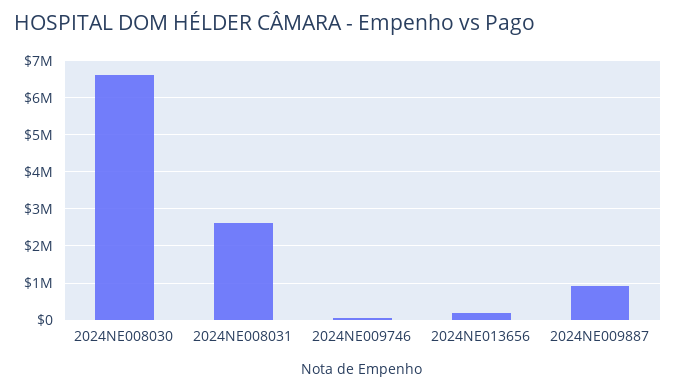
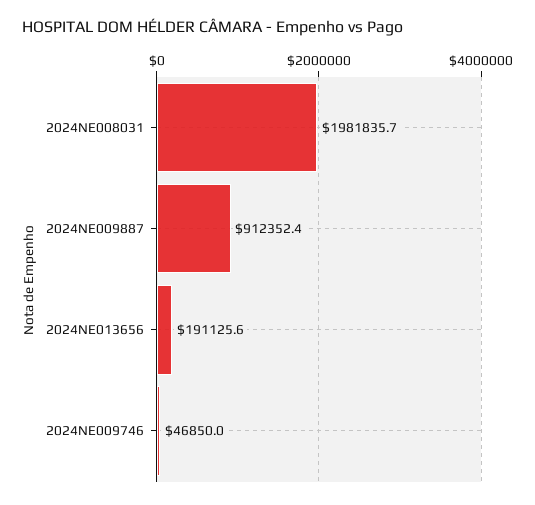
2024NE008030: 6600000 -> none
2024NE008031: 2600000 -> 1981835.7

